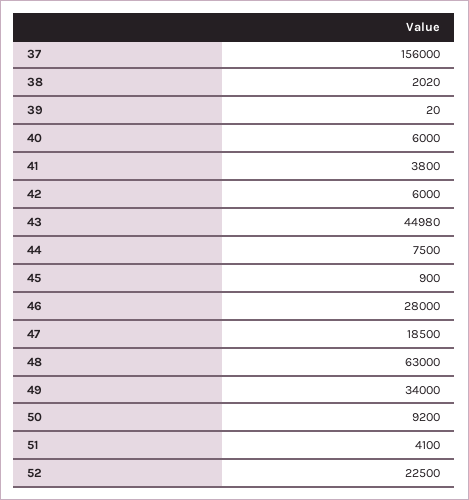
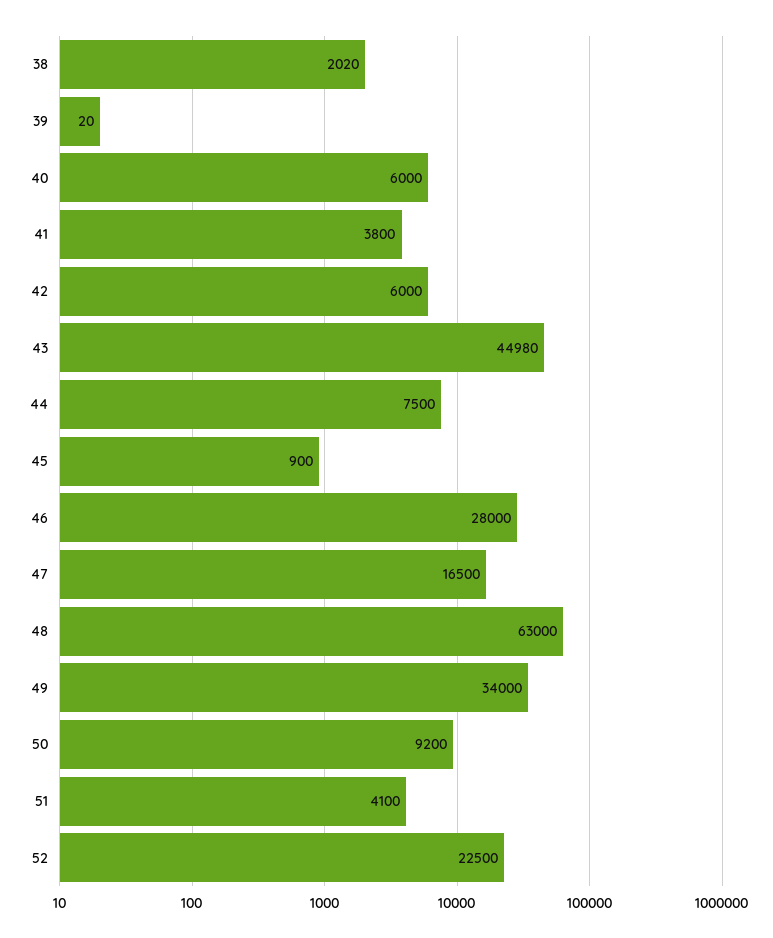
37: 156000 -> none
47: 18500 -> 16500

